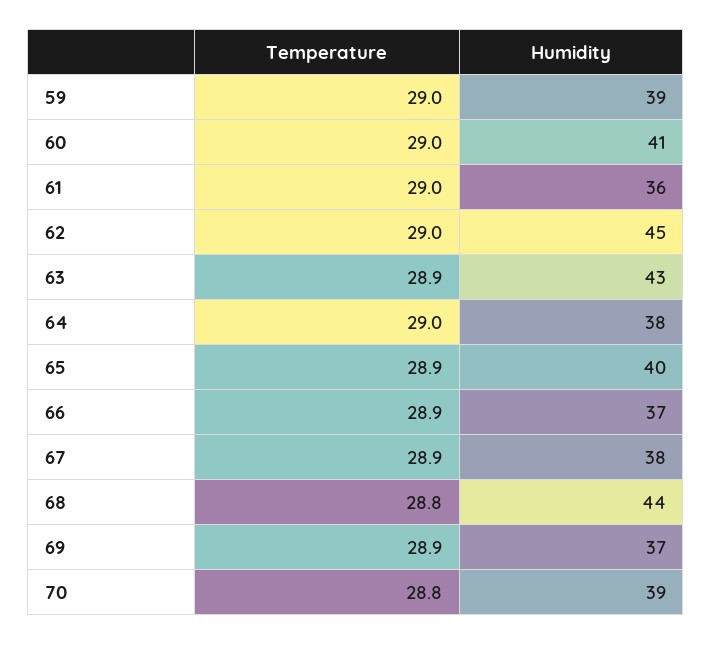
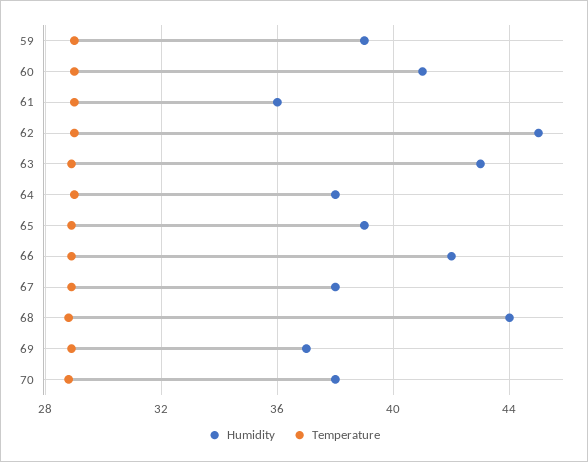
Humidity, 65: 40 -> 39
Humidity, 66: 37 -> 42
Humidity, 70: 39 -> 38

